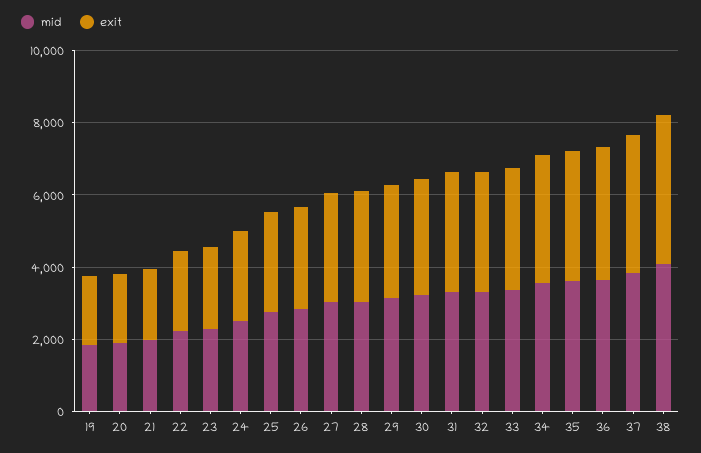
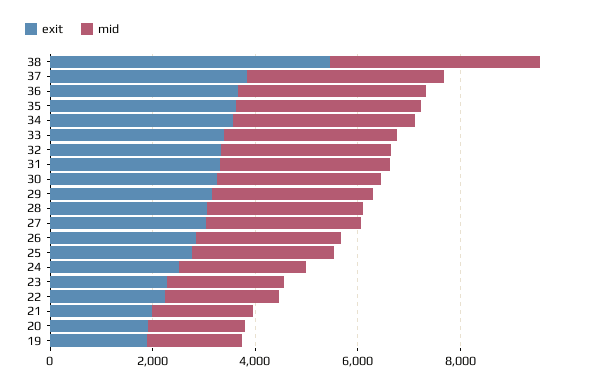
exit, 38: 4000 -> 5500

